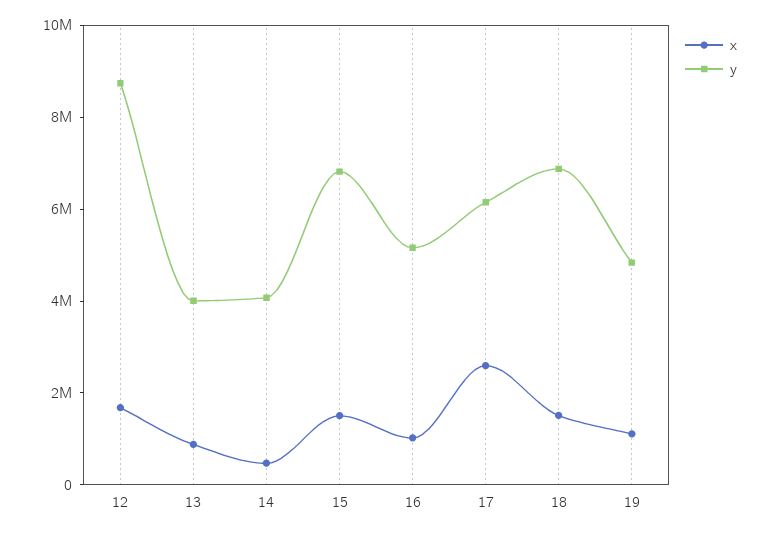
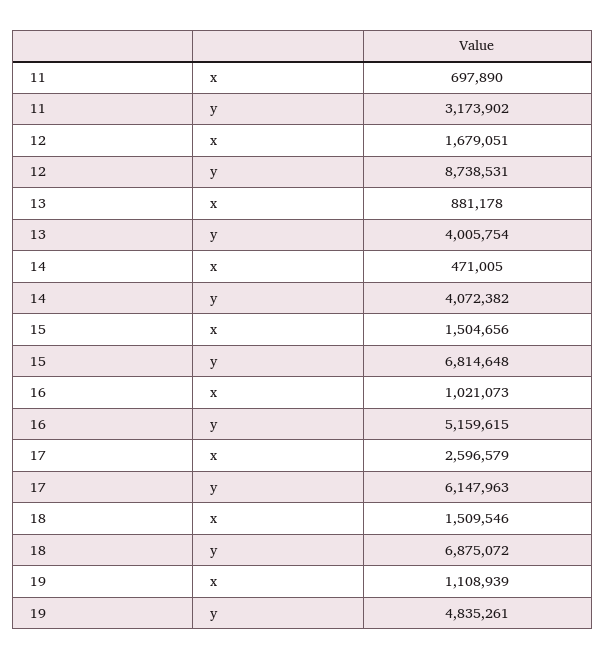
x, 11: none -> 697890
y, 11: none -> 3173902

